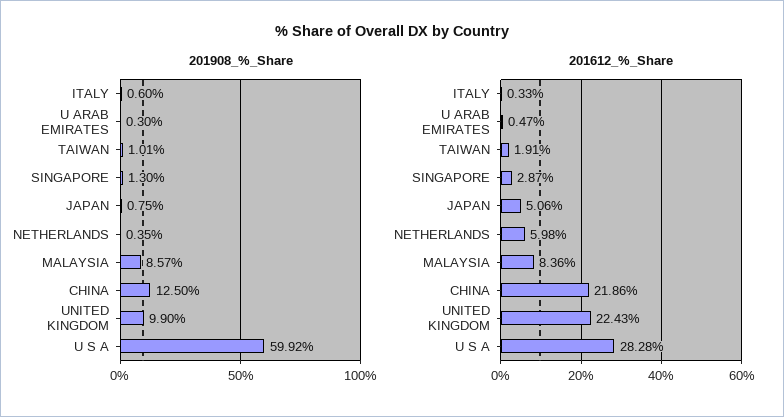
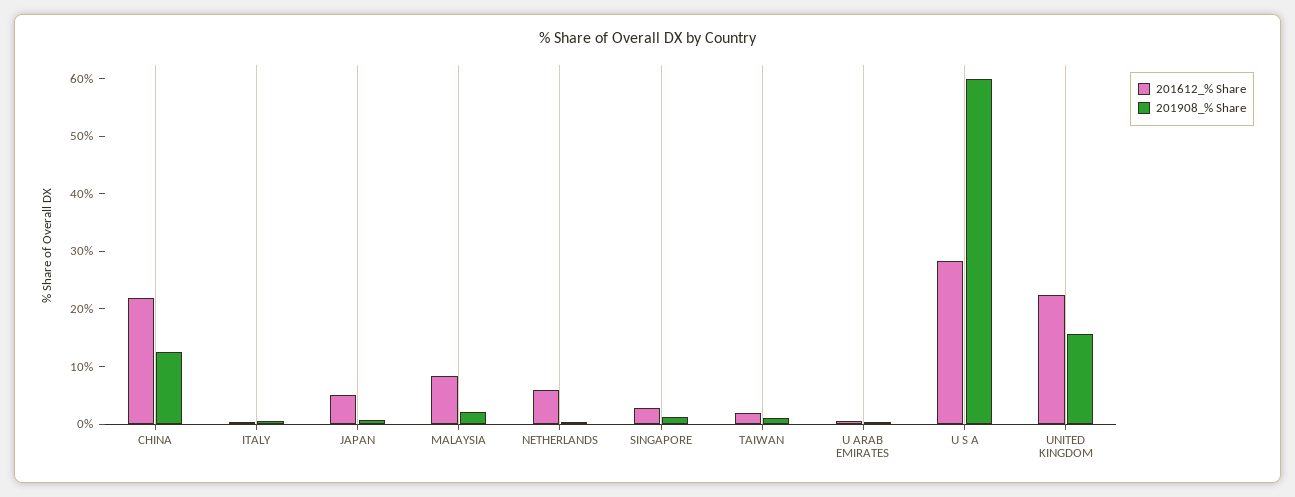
201908_%_Share, MALAYSIA: 8.57 -> 2
201908_%_Share, UNITED KINGDOM: 9.9 -> 16

